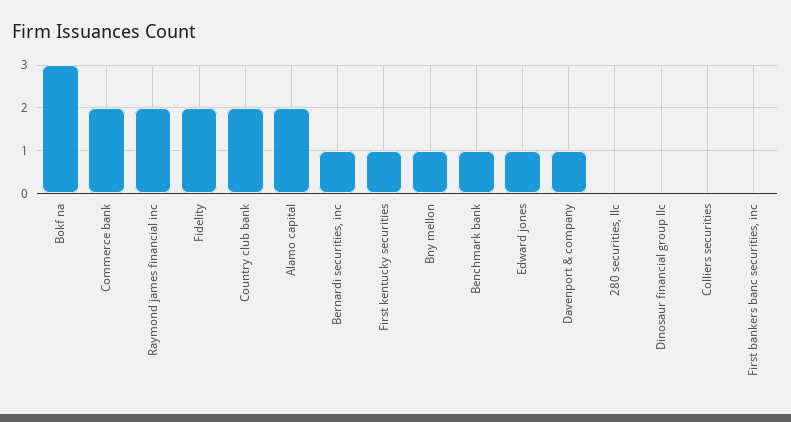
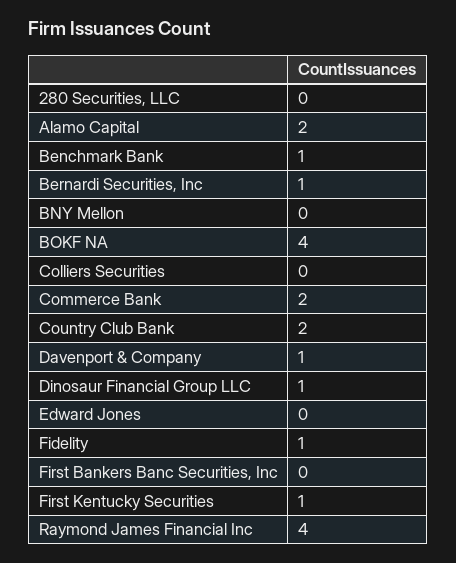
Bokf na: 3 -> 4
Raymond james financial inc: 2 -> 4
Fidelity: 2 -> 1
Bny mellon: 1 -> 0
Edward jones: 1 -> 0
Dinosaur financial group llc: 0 -> 1

